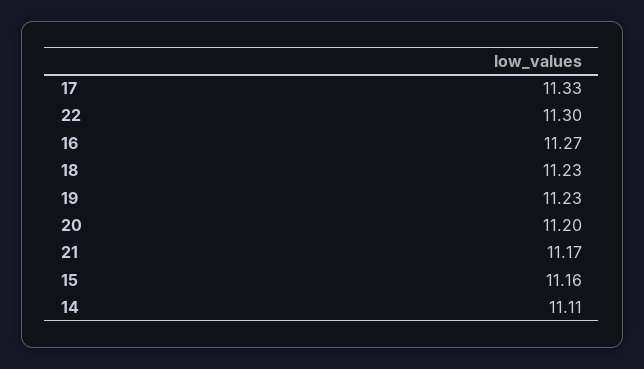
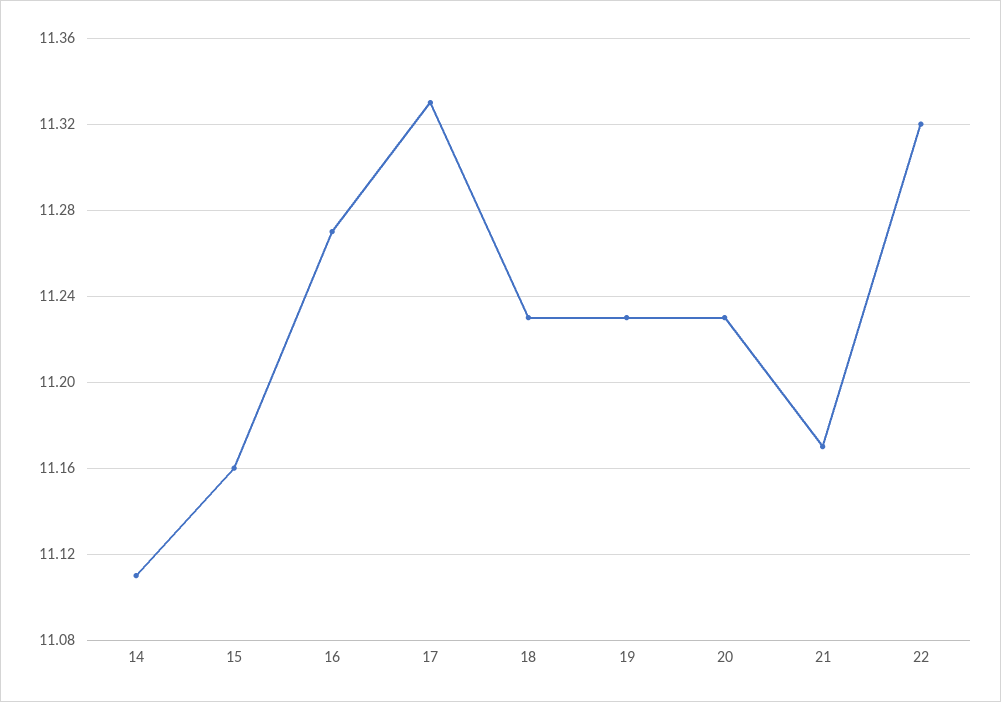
22: 11.3 -> 11.32
20: 11.2 -> 11.23

